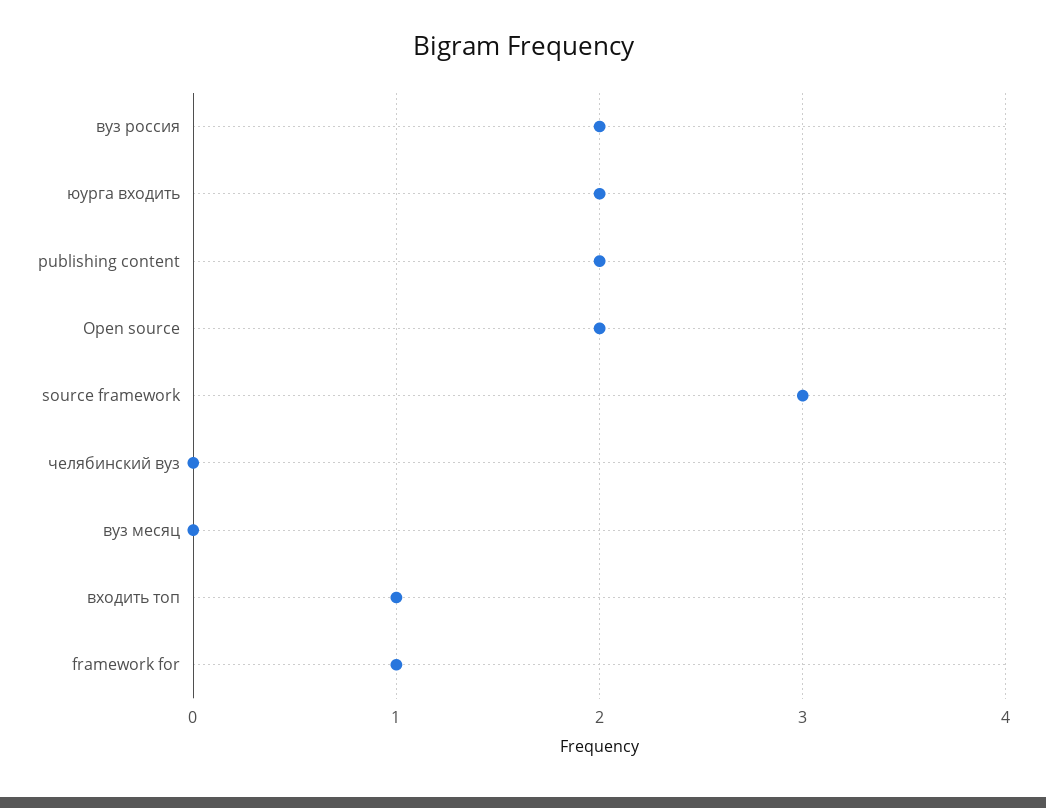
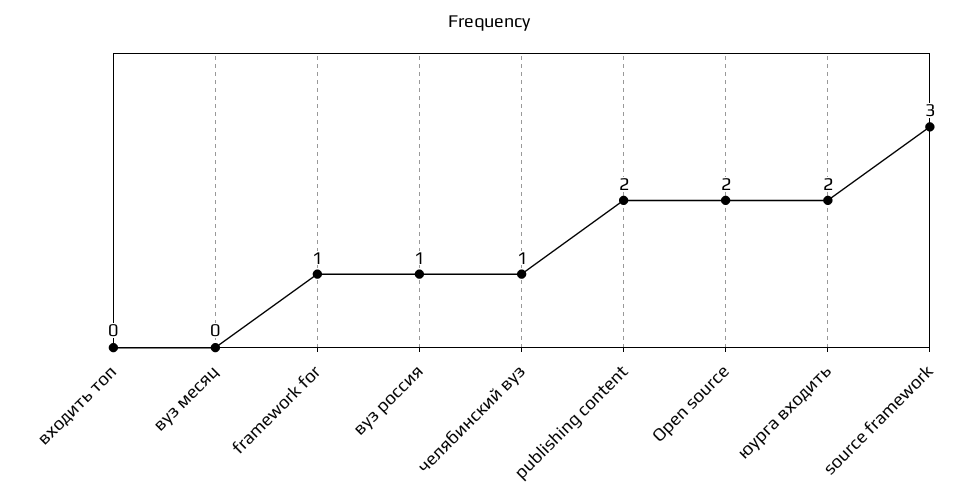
вуз россия: 2 -> 1
челябинский вуз: 0 -> 1
входить топ: 1 -> 0

